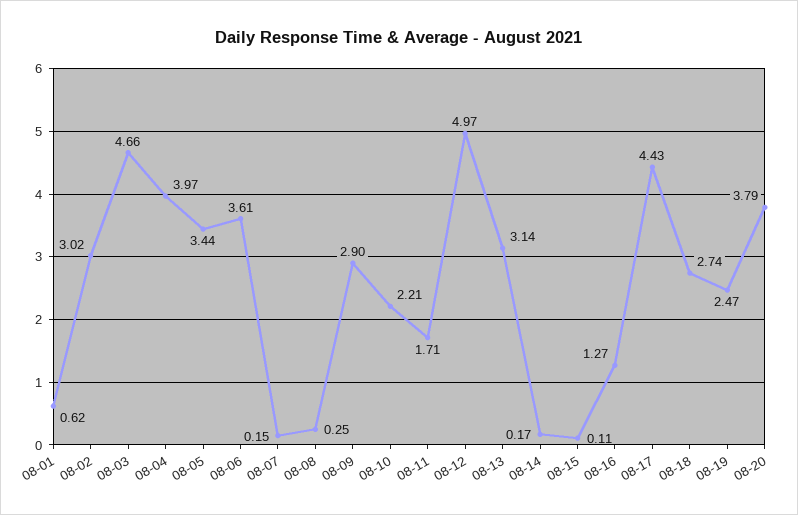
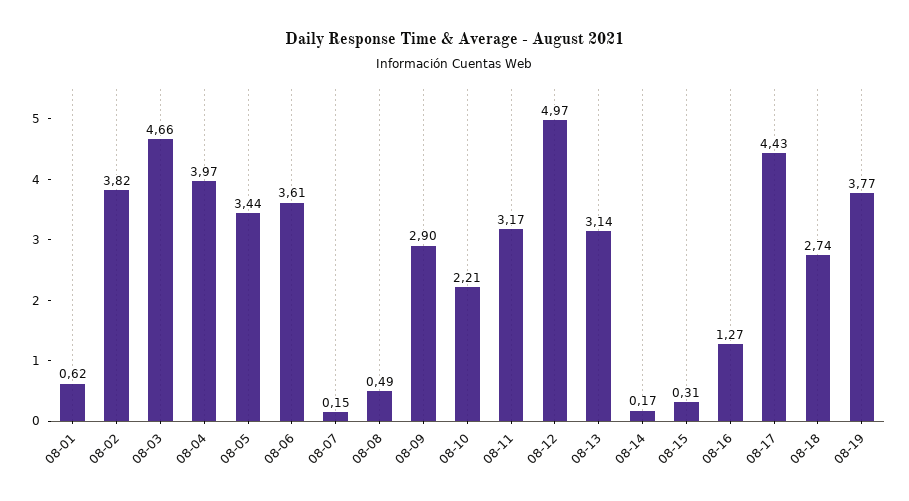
08-02: 3.02 -> 3.82
08-08: 0.25 -> 0.49
08-11: 1.71 -> 3.17
08-15: 0.11 -> 0.31
08-19: 2.47 -> 3.77
08-20: 3.79 -> none

